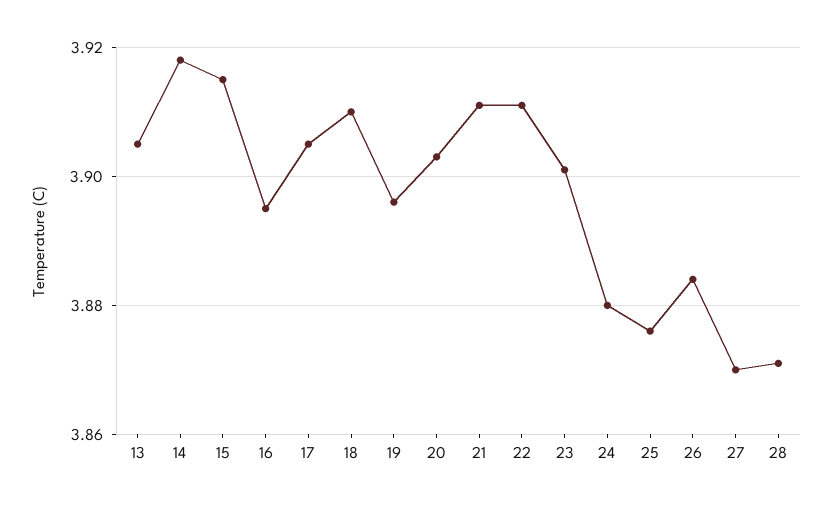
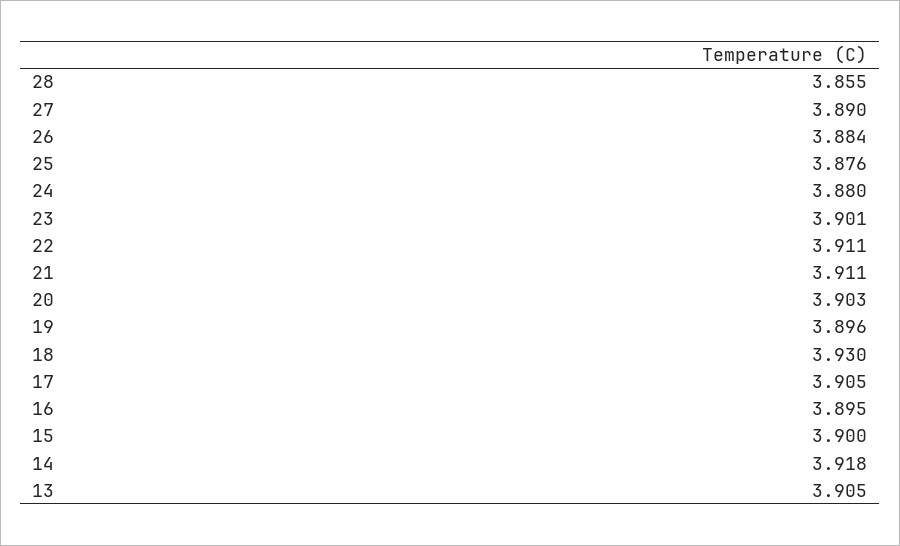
15: 3.915 -> 3.9
18: 3.91 -> 3.93
27: 3.87 -> 3.89
28: 3.87 -> 3.855

